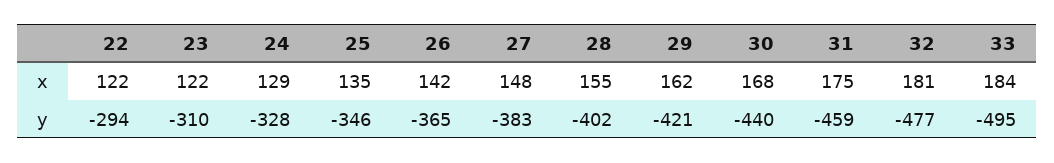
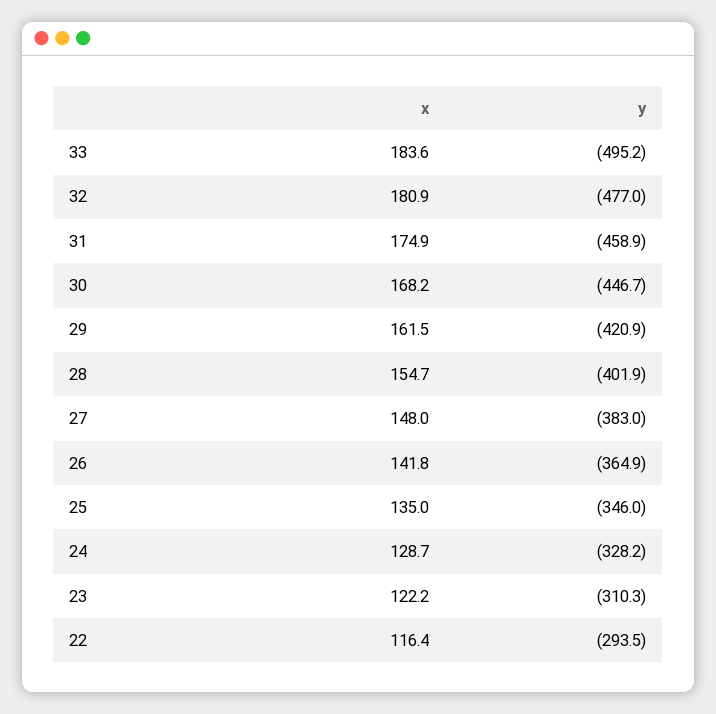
22, x: 122 -> 116.4
30, y: -440 -> -446.7

